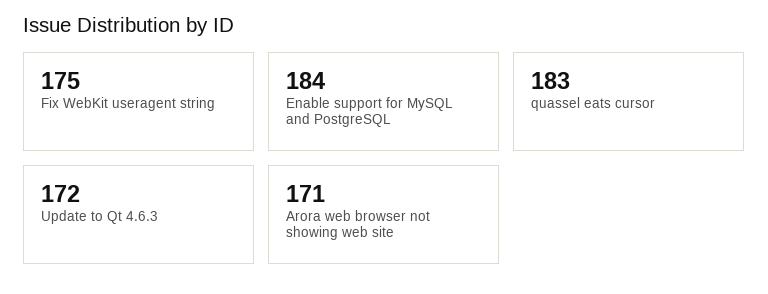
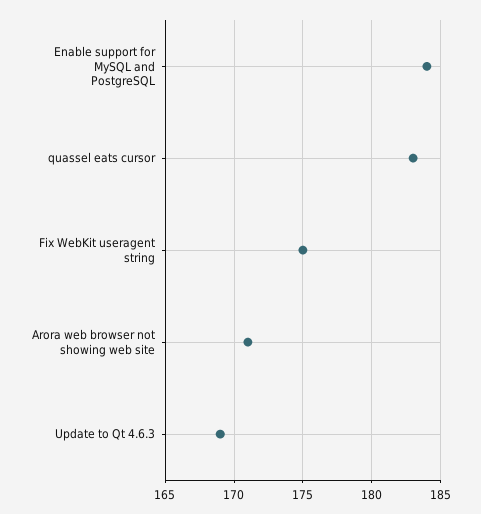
Update to Qt 4.6.3: 172 -> 169

